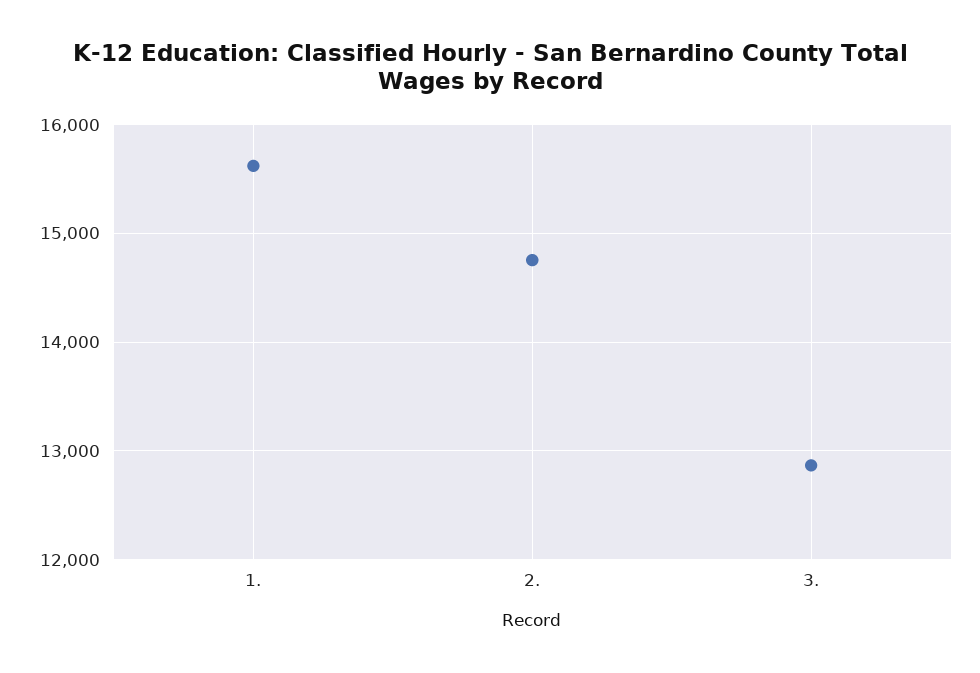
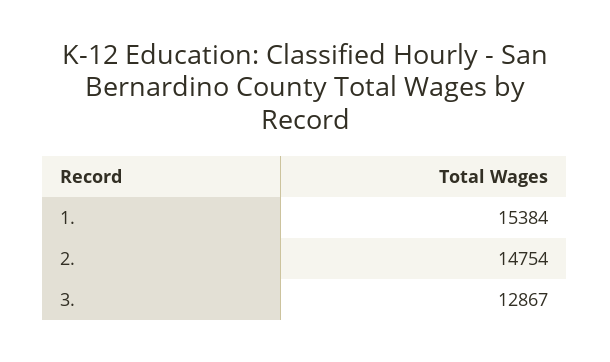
1.: 15600 -> 15384

